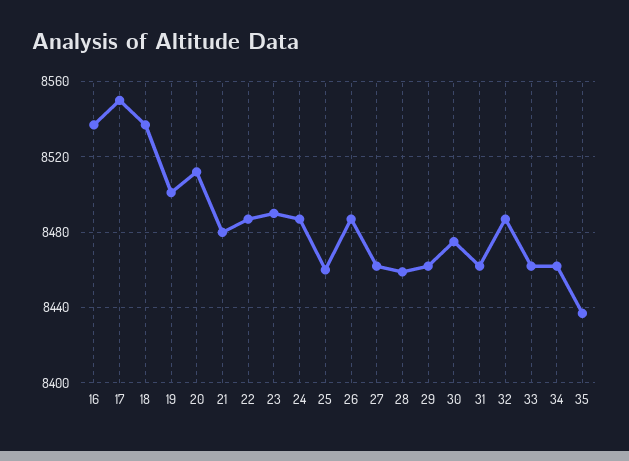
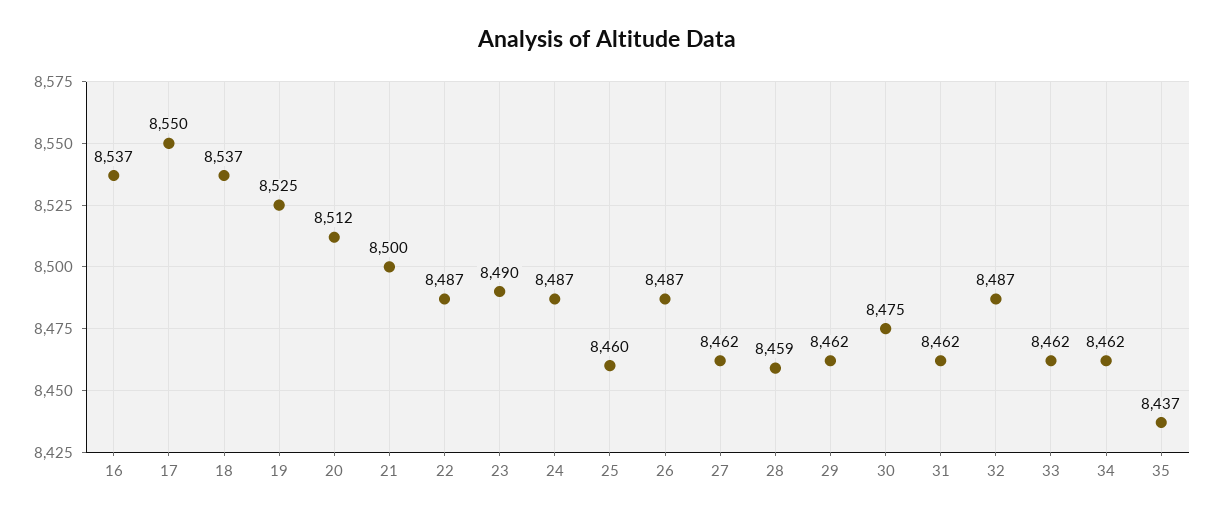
19: 8500 -> 8525
21: 8480 -> 8500

